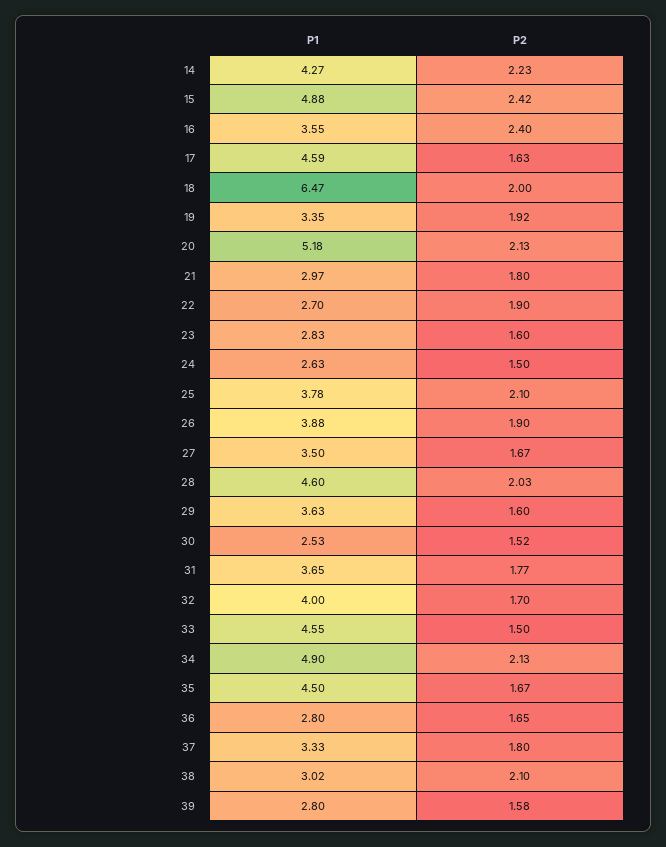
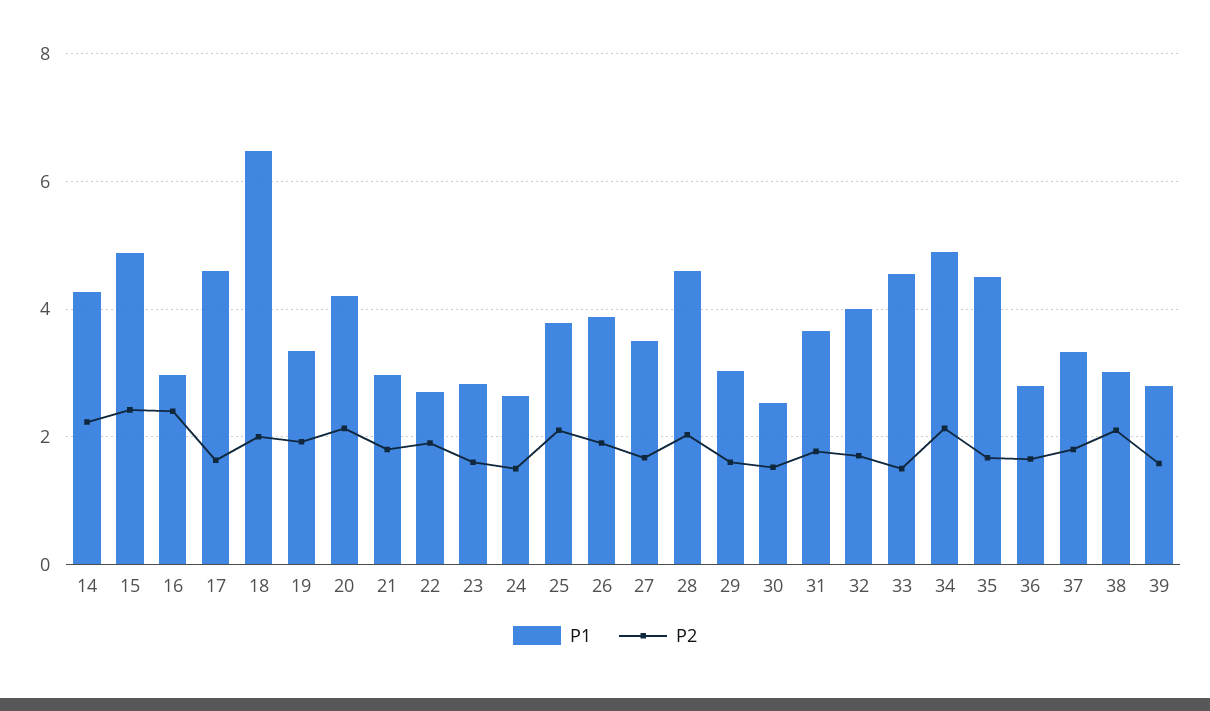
P1, 16: 3.55 -> 3
P1, 20: 5.18 -> 4.2
P1, 29: 3.63 -> 3

